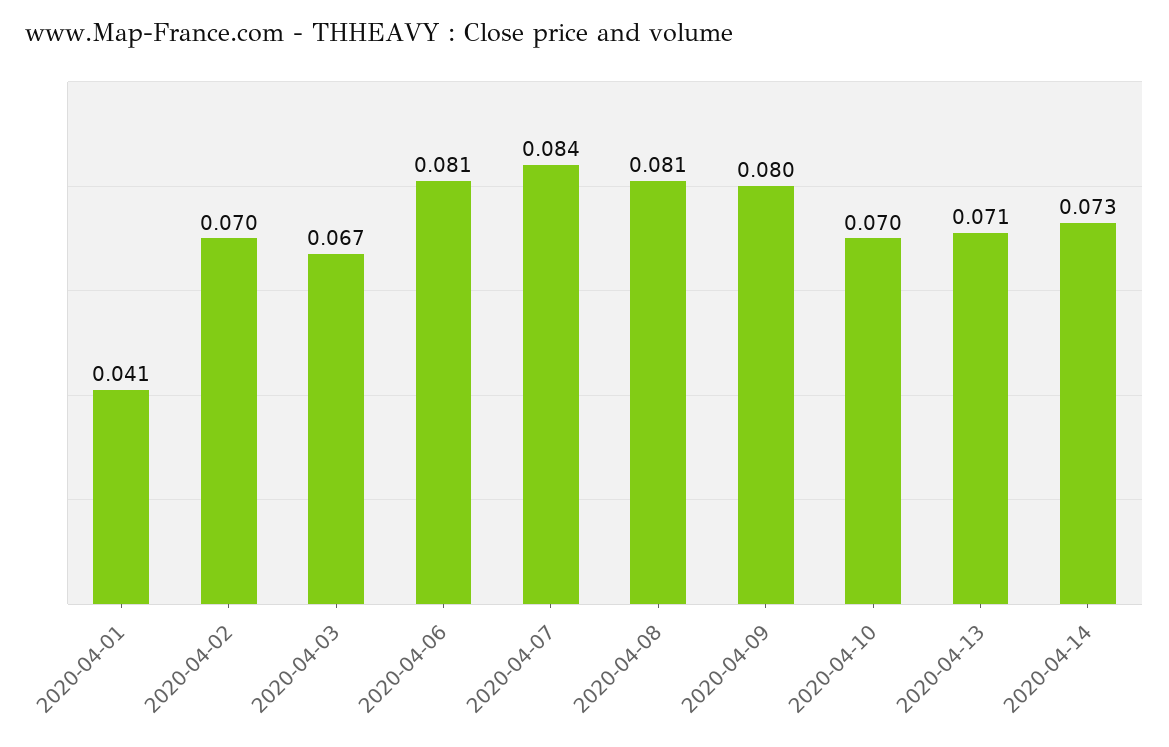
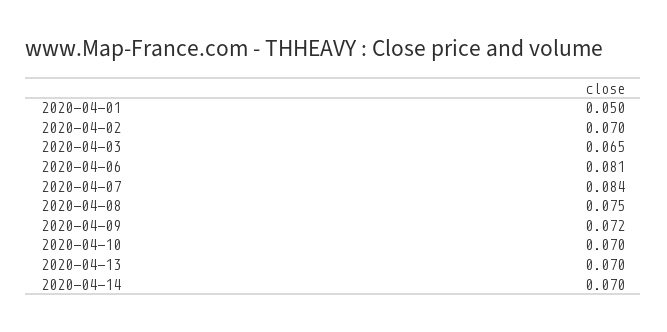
2020-04-01: 0.041 -> 0.05
2020-04-03: 0.067 -> 0.065
2020-04-08: 0.081 -> 0.075
2020-04-09: 0.08 -> 0.072
2020-04-13: 0.071 -> 0.07
2020-04-14: 0.073 -> 0.07

